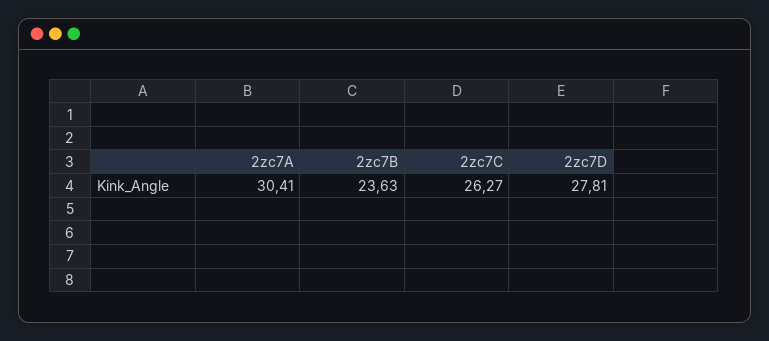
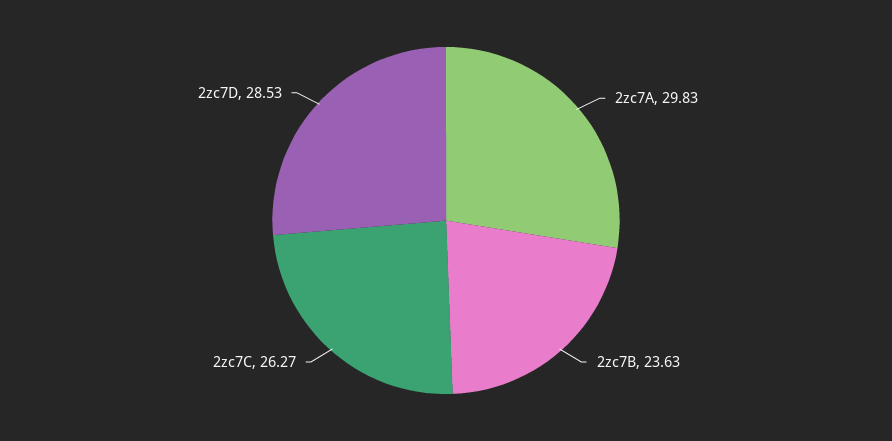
2zc7A: 30.41 -> 29.83
2zc7D: 27.81 -> 28.53

